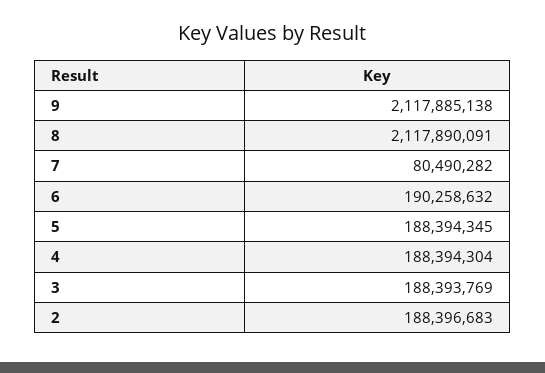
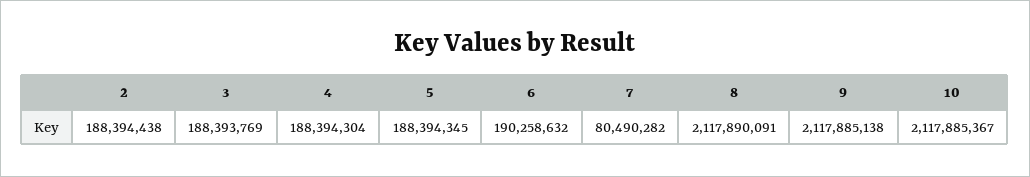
2: 188396683 -> 188394438
10: none -> 2117885367

